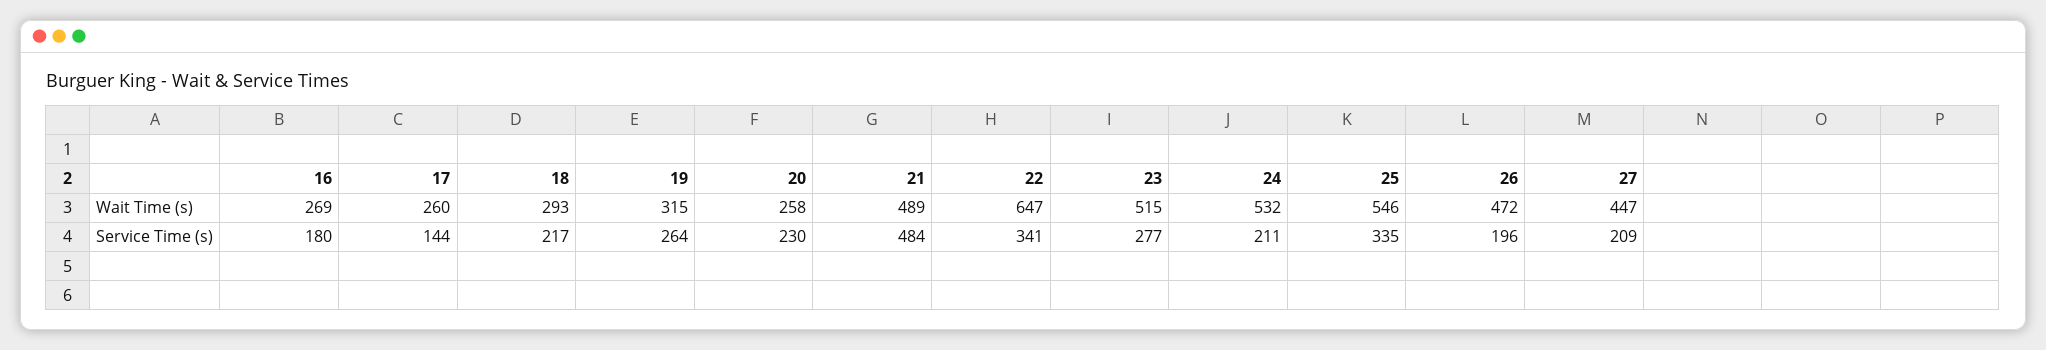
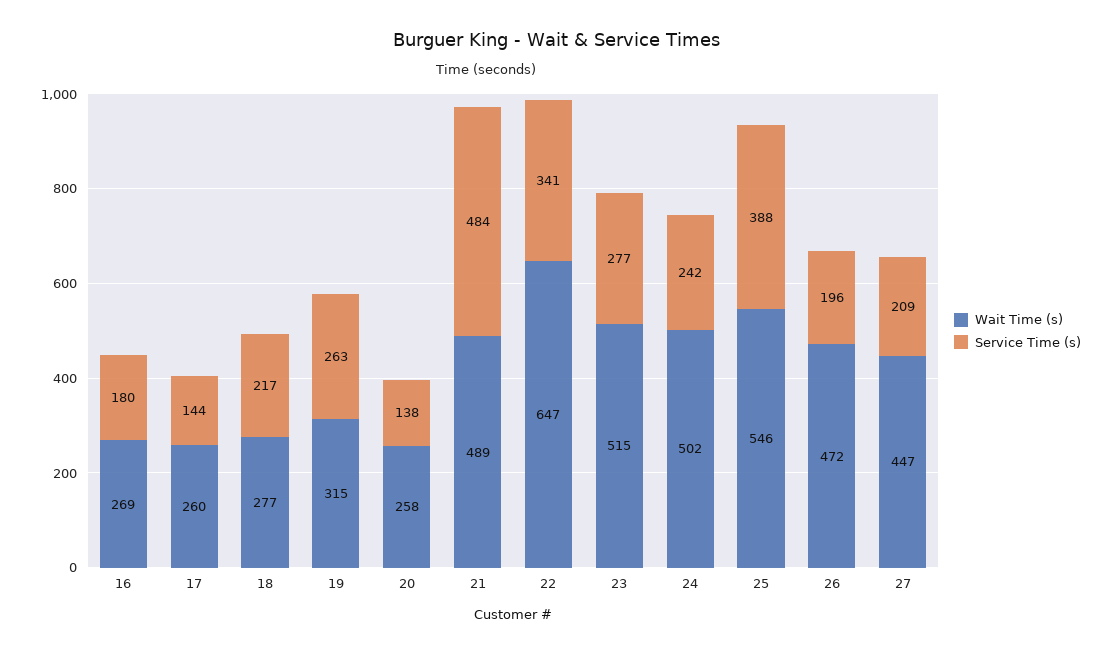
Wait Time (s), 18: 293 -> 277
Wait Time (s), 24: 532 -> 502
Service Time (s), 19: 264 -> 263
Service Time (s), 20: 230 -> 138
Service Time (s), 24: 211 -> 242
Service Time (s), 25: 335 -> 388

